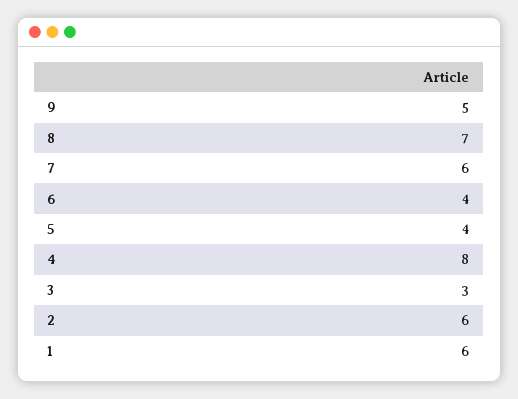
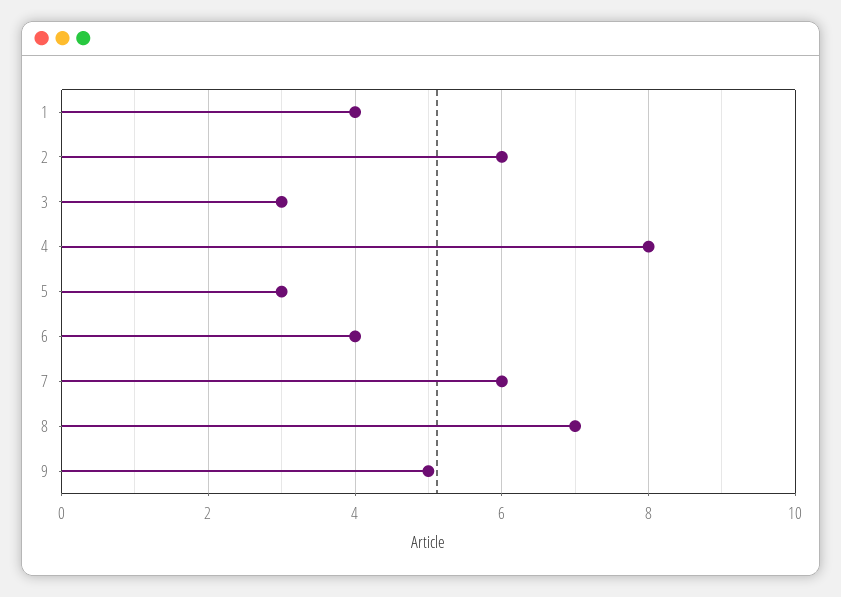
5: 4 -> 3
1: 6 -> 4

